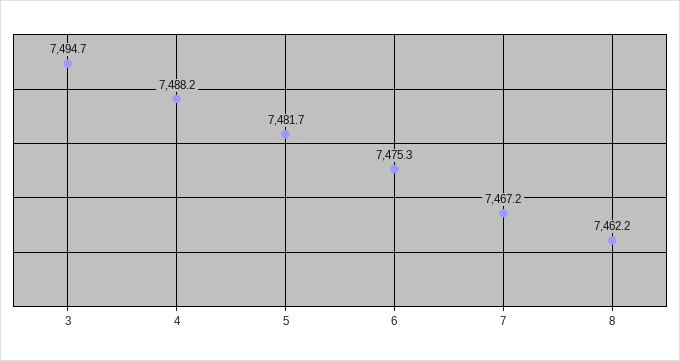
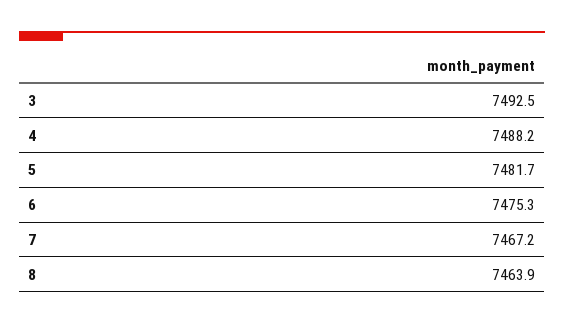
3: 7494.7 -> 7492.5
8: 7462.2 -> 7463.9

